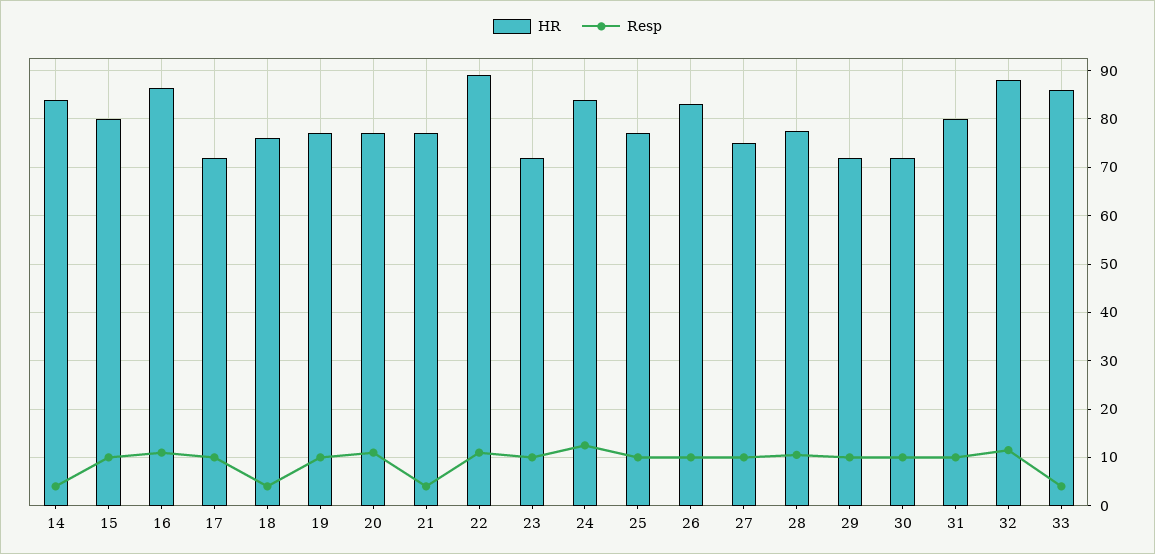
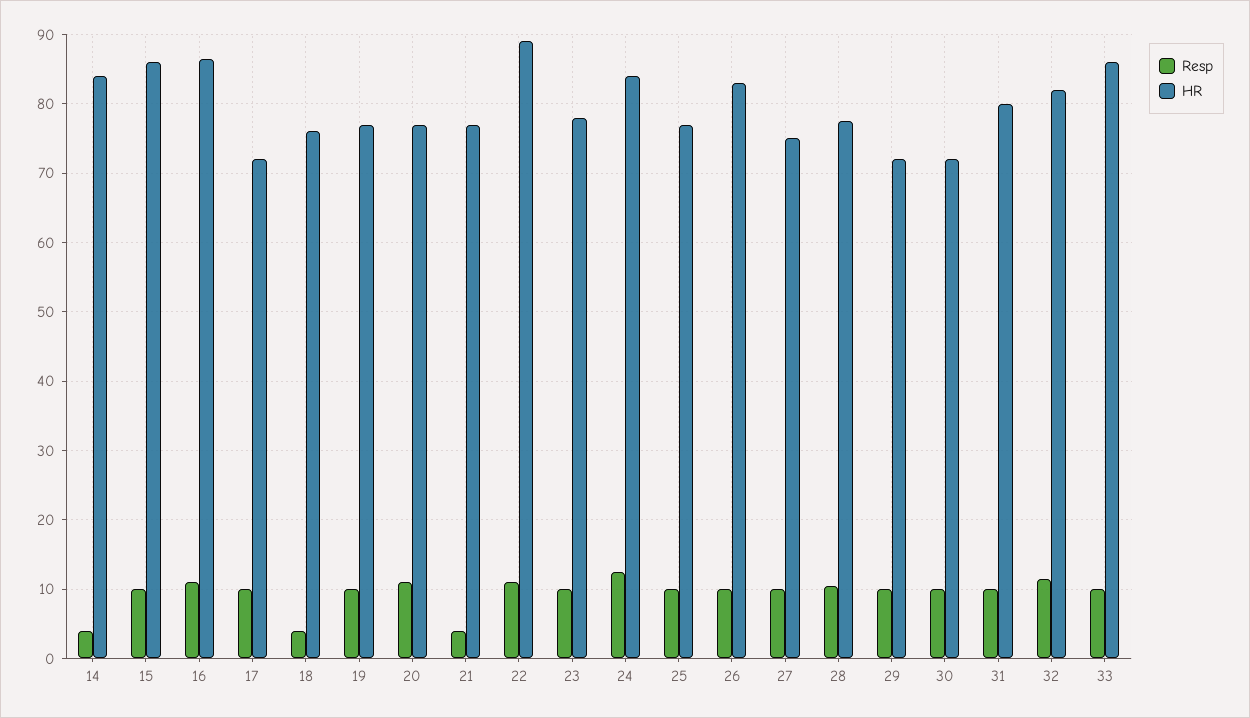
HR, 15: 80 -> 86
HR, 23: 72 -> 78
HR, 32: 88 -> 82
Resp, 33: 4 -> 10

